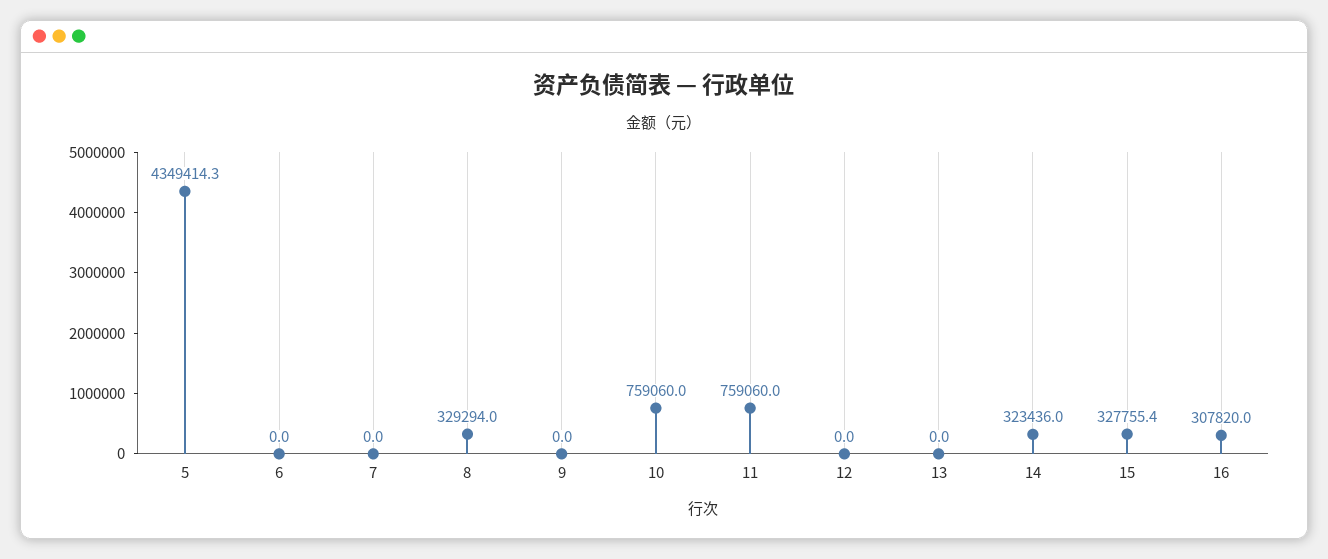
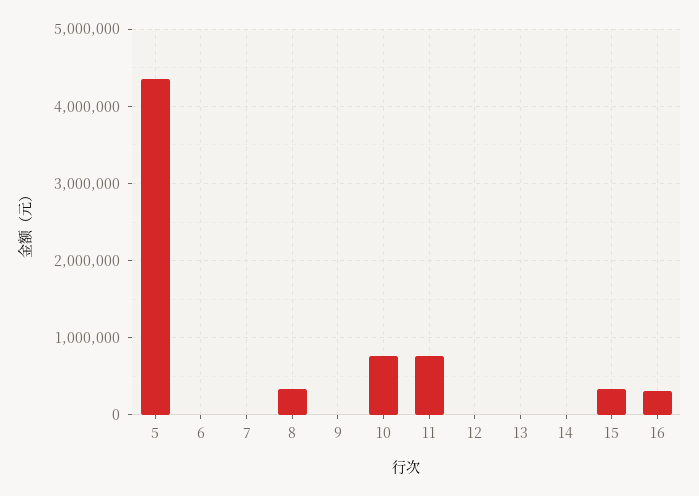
14: 323436 -> 0

